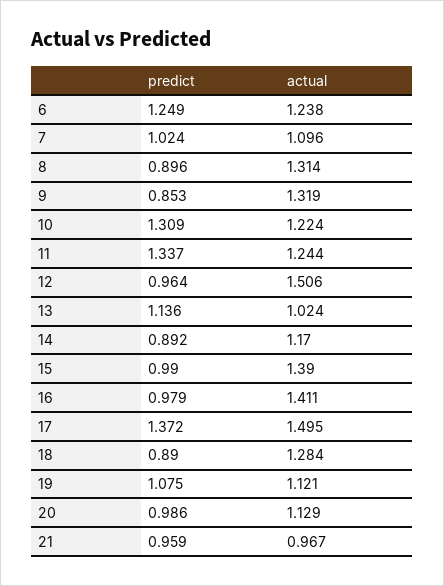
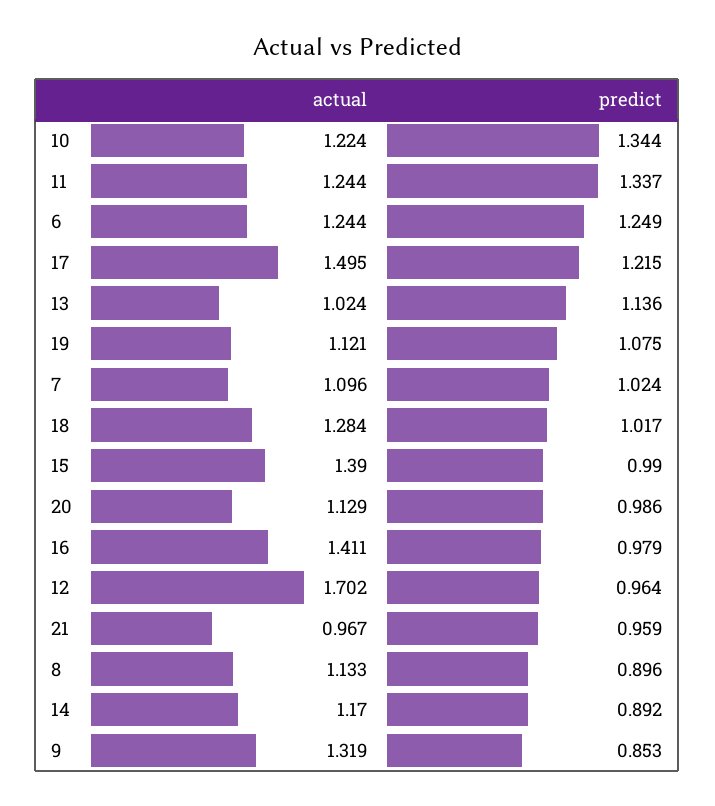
actual, 6: 1.238 -> 1.244
actual, 8: 1.314 -> 1.133
predict, 10: 1.309 -> 1.344
actual, 12: 1.506 -> 1.702
predict, 17: 1.372 -> 1.215
predict, 18: 0.89 -> 1.017

